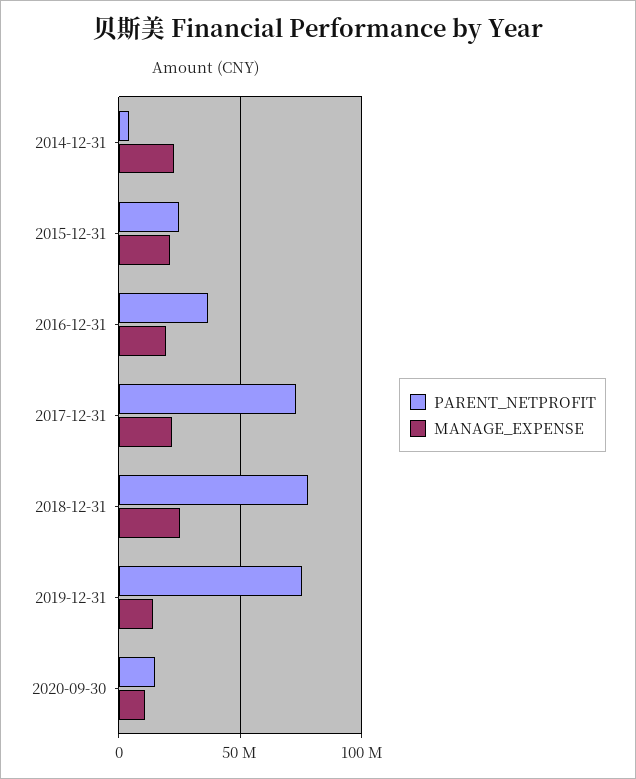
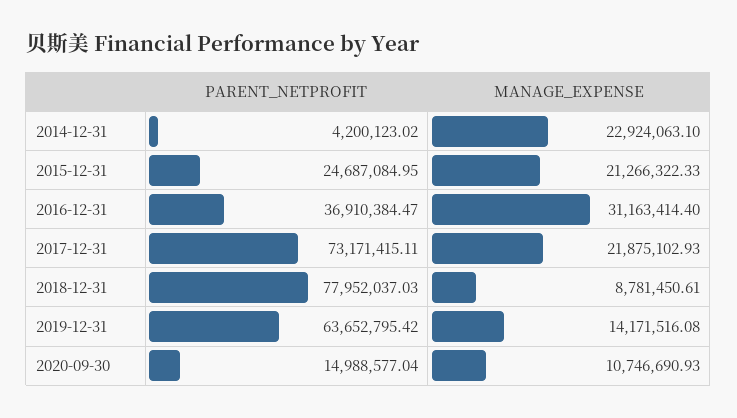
MANAGE_EXPENSE, 2016-12-31: 20000000 -> 31163414.4
MANAGE_EXPENSE, 2018-12-31: 25000000 -> 8781450.61
PARENT_NETPROFIT, 2019-12-31: 75000000 -> 63652795.42

